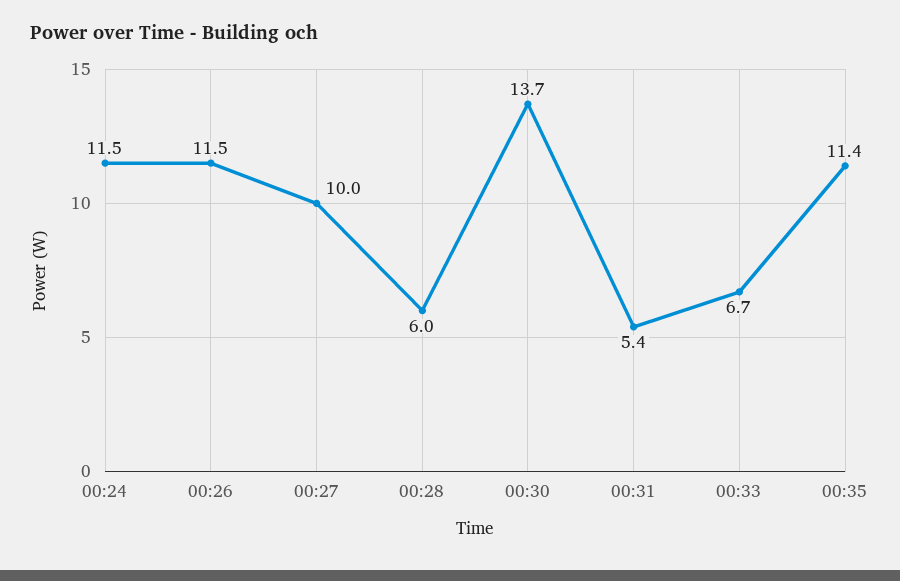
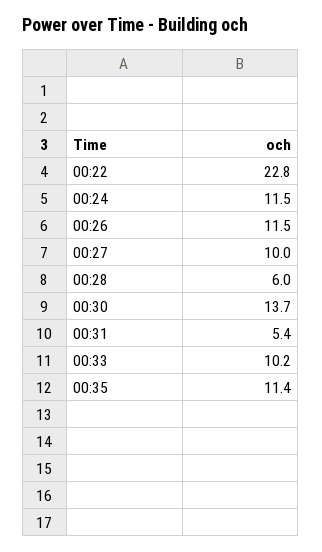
00:33: 6.7 -> 10.2
00:22: none -> 22.8

